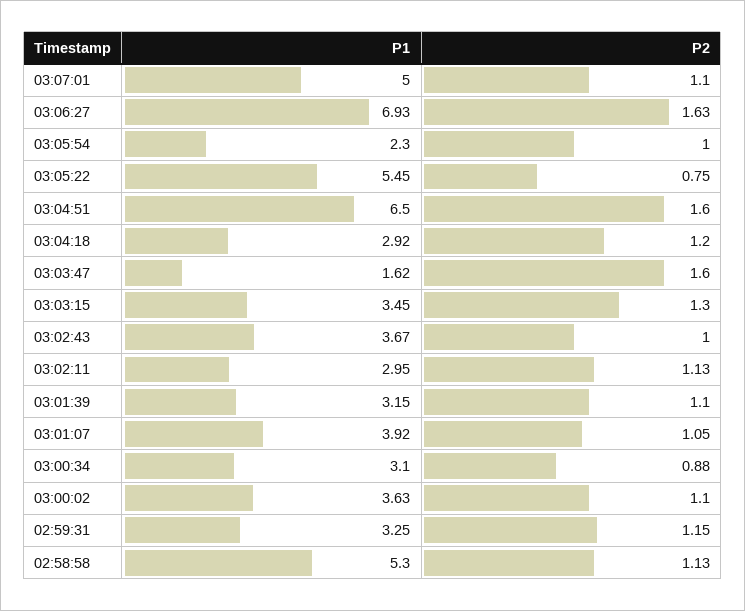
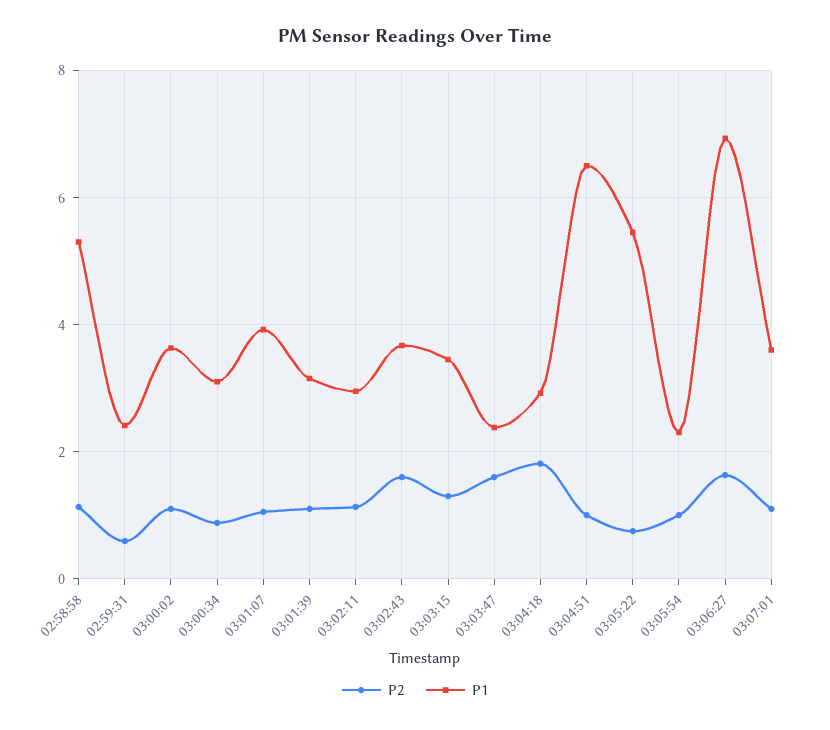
P1, 03:07:01: 5 -> 3.6
P2, 03:04:51: 1.6 -> 1
P2, 03:04:18: 1.2 -> 1.8
P1, 03:03:47: 1.62 -> 2.4
P2, 03:02:43: 1 -> 1.6
P1, 02:59:31: 3.25 -> 2.4
P2, 02:59:31: 1.15 -> 0.6

